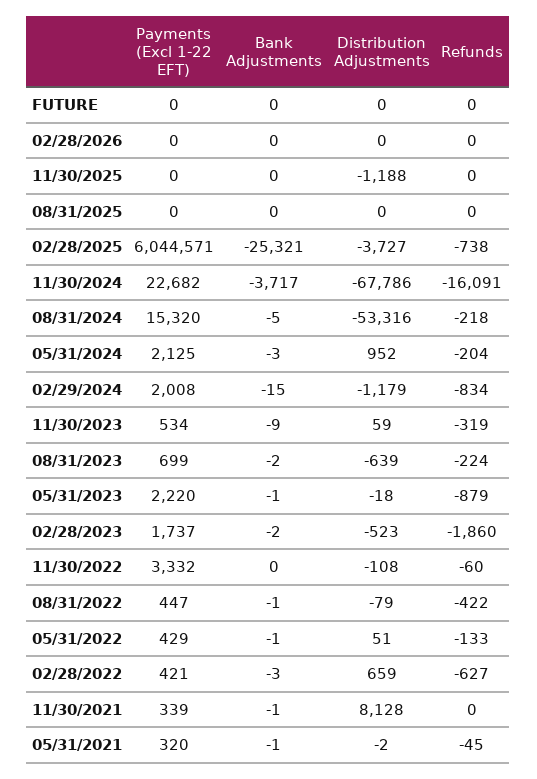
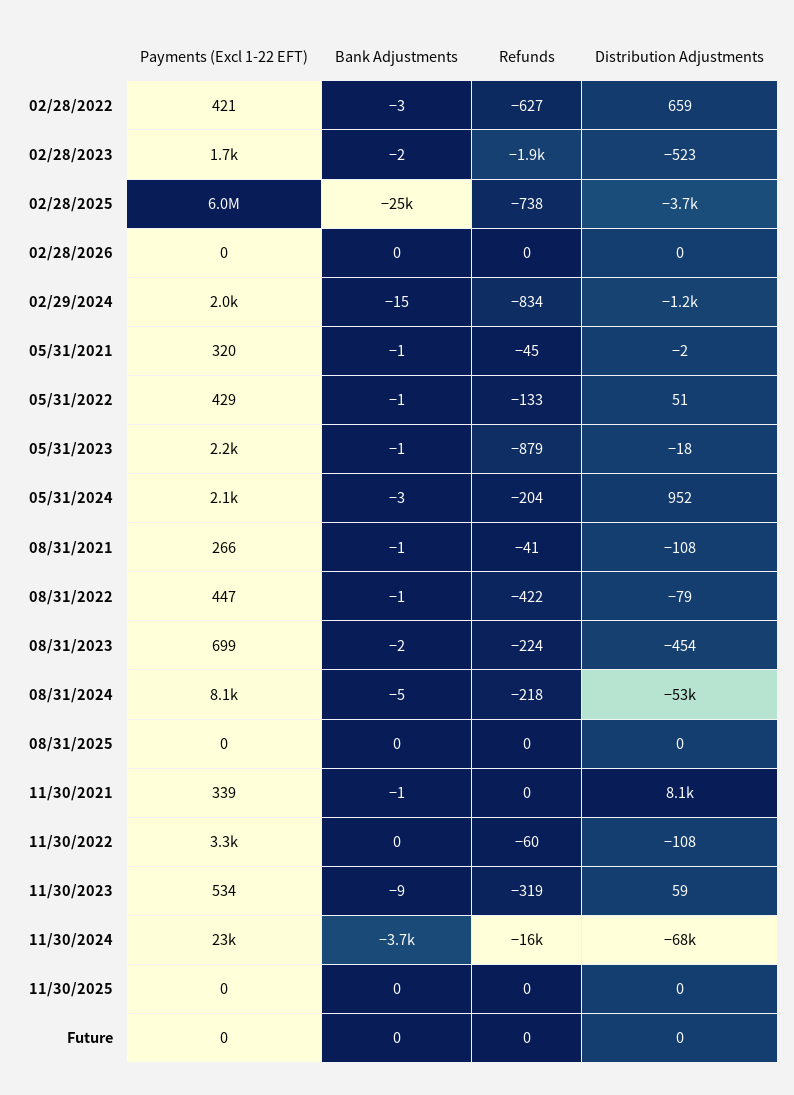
Distribution Adjustments, 11/30/2025: -1188 -> 0
Payments (Excl 1-22 EFT), 08/31/2024: 15320 -> 8100
Distribution Adjustments, 08/31/2023: -639 -> -454
Payments (Excl 1-22 EFT), 08/31/2021: none -> 266
Bank Adjustments, 08/31/2021: none -> -1
Refunds, 08/31/2021: none -> -41
Distribution Adjustments, 08/31/2021: none -> -108

